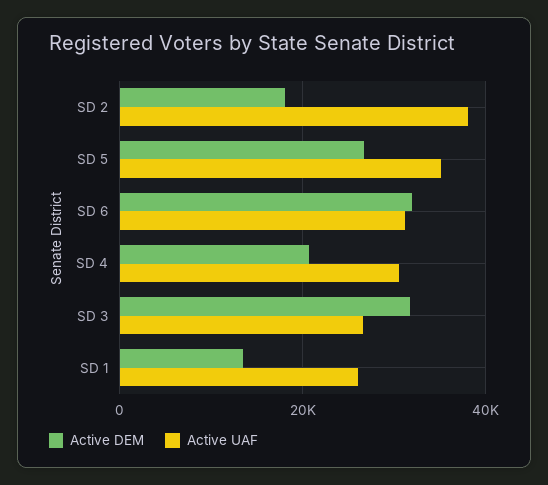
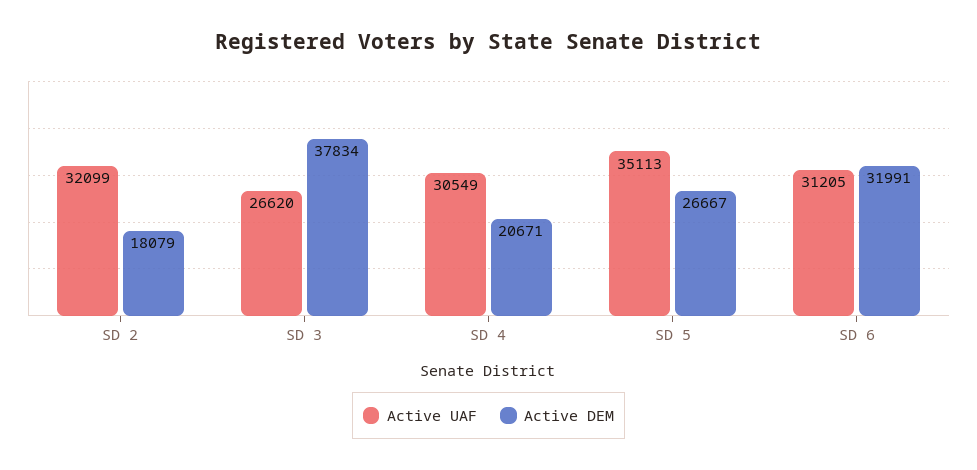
Active UAF, SD 2: 38000 -> 32099
Active DEM, SD 3: 32000 -> 37834
Active DEM, SD 1: 14000 -> none
Active UAF, SD 1: 26000 -> none

